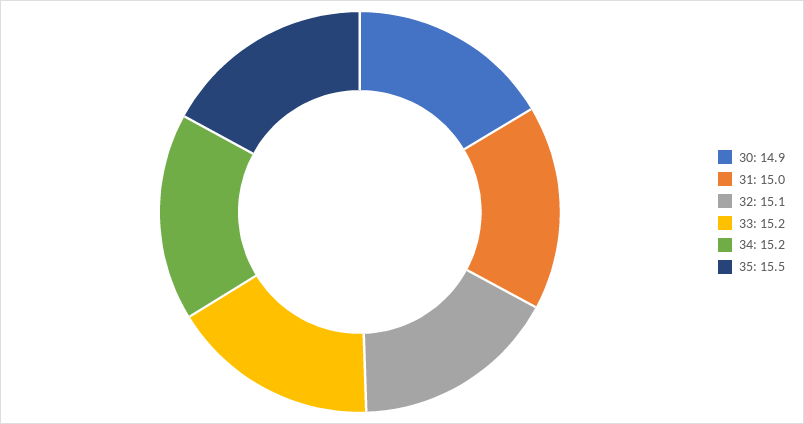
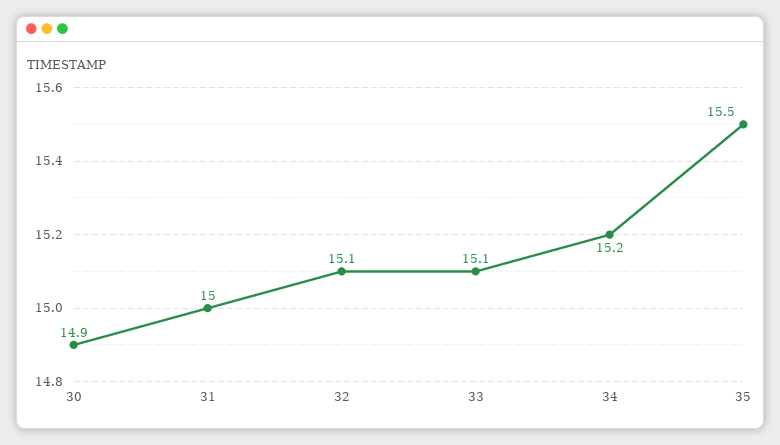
33: 15.2 -> 15.1

